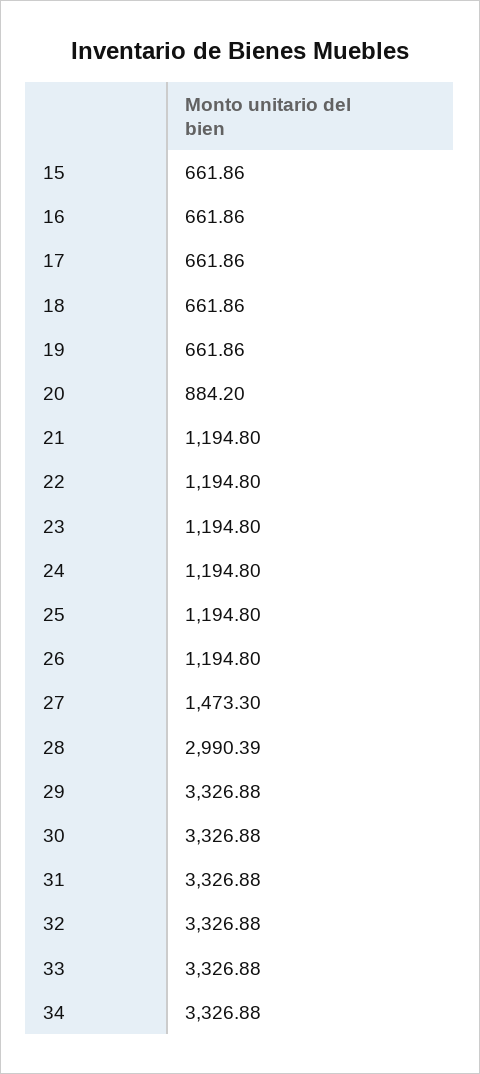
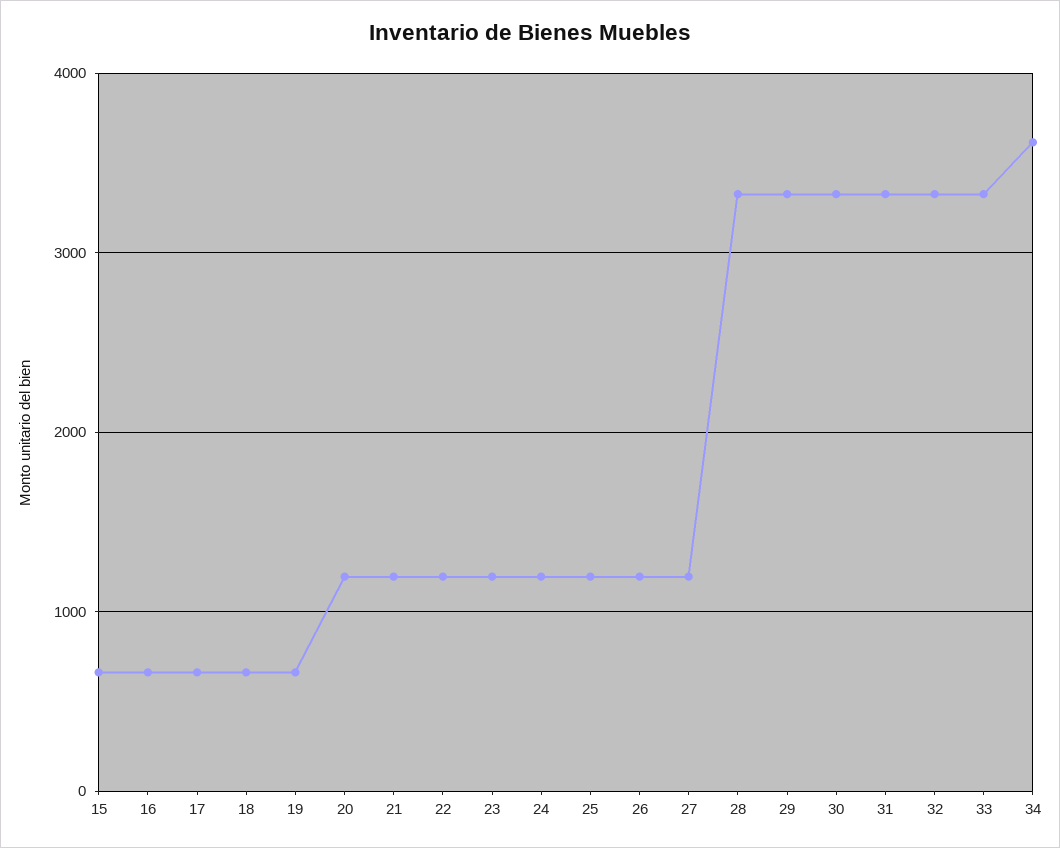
20: 884.2 -> 1200
27: 1473.3 -> 1200
28: 2990.39 -> 3300
34: 3326.88 -> 3600

